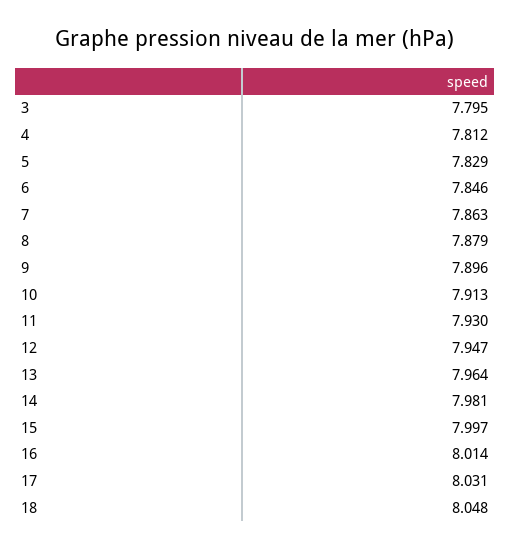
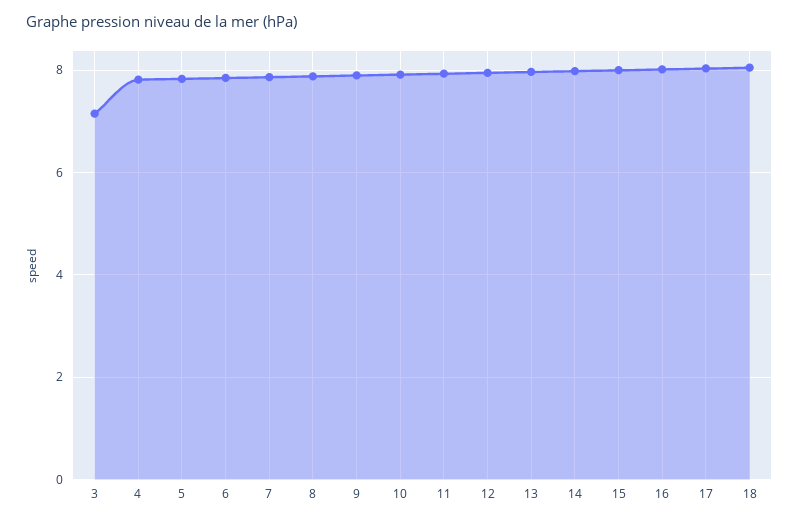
3: 7.795 -> 7.2

